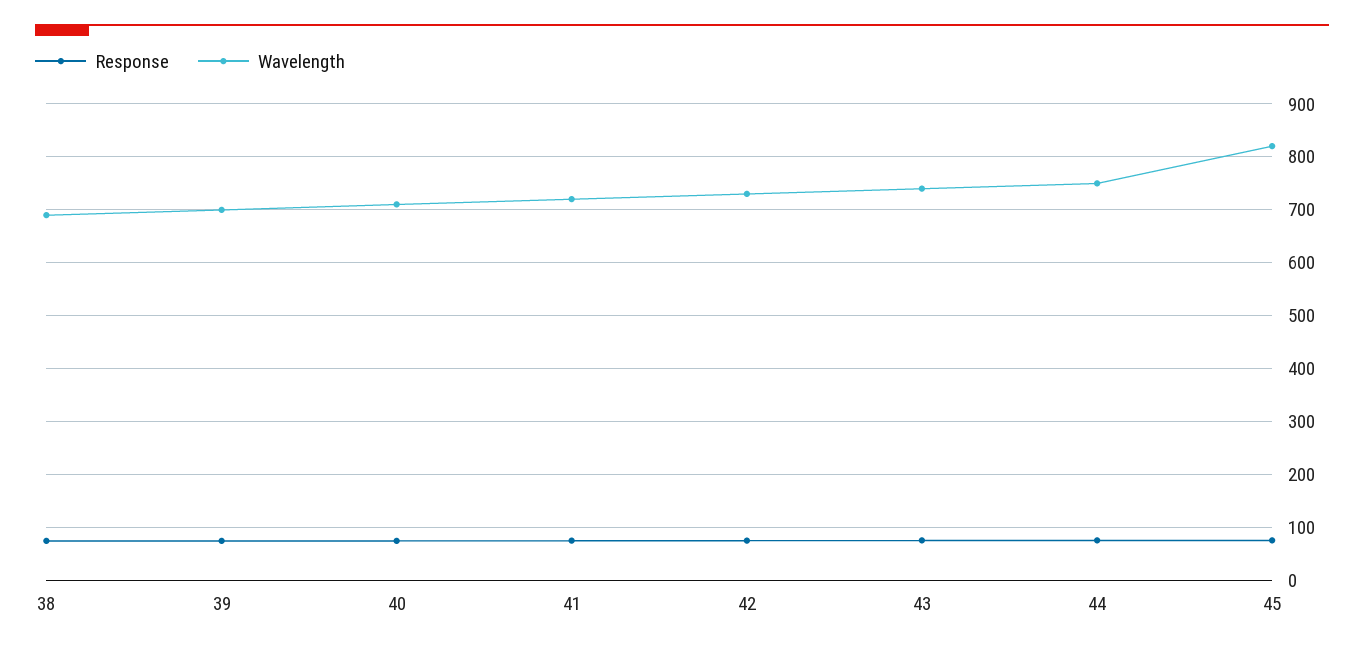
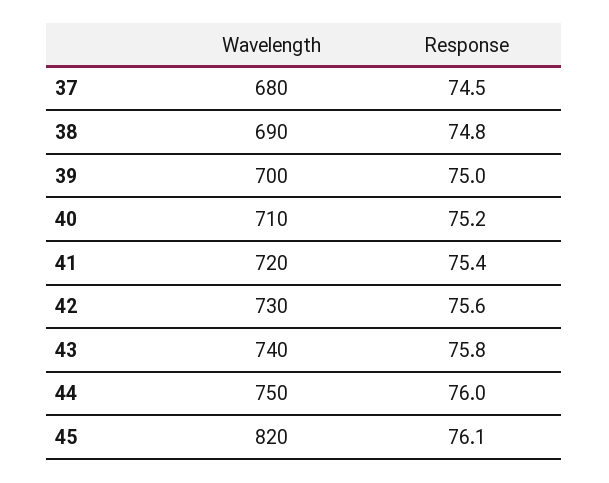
Wavelength, 37: none -> 680
Response, 37: none -> 74.5

